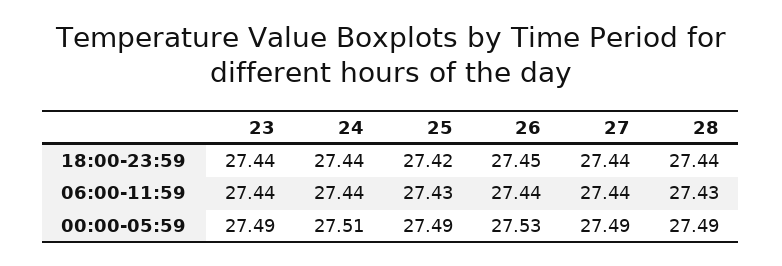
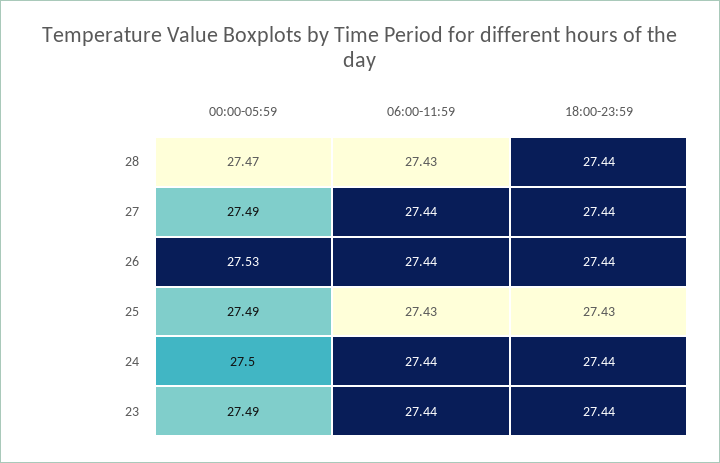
25, 18:00-23:59: 27.42 -> 27.43
26, 18:00-23:59: 27.45 -> 27.44
24, 00:00-05:59: 27.51 -> 27.5
28, 00:00-05:59: 27.49 -> 27.47

